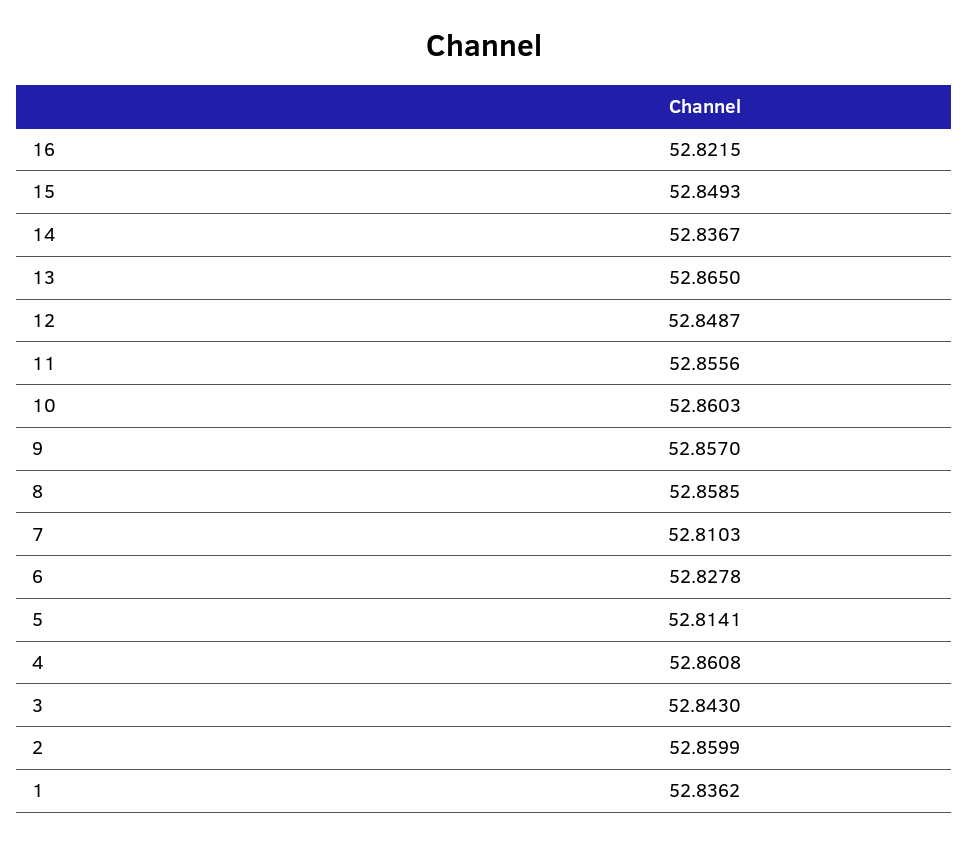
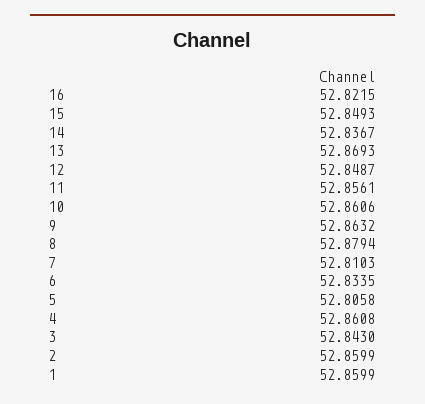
13: 52.865 -> 52.8693
11: 52.8556 -> 52.8561
10: 52.8603 -> 52.8606
9: 52.857 -> 52.8632
8: 52.8585 -> 52.8794
6: 52.8278 -> 52.8335
5: 52.8141 -> 52.8058
1: 52.8362 -> 52.8599

